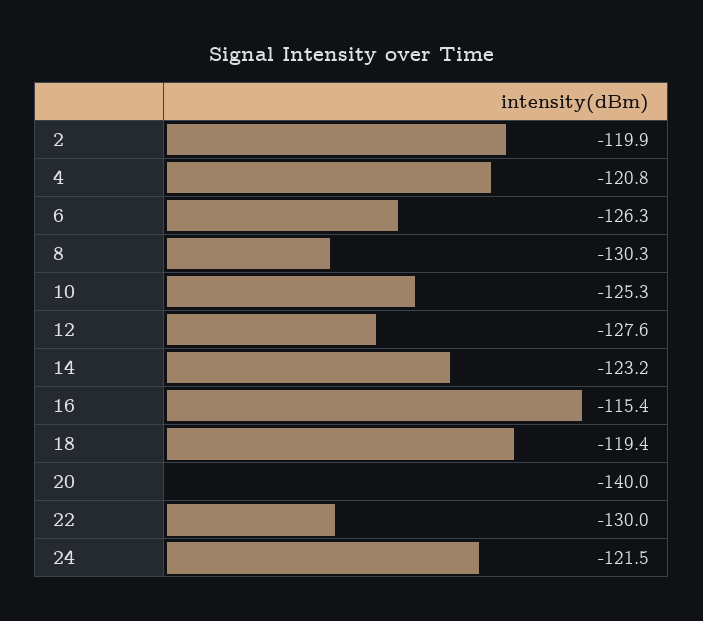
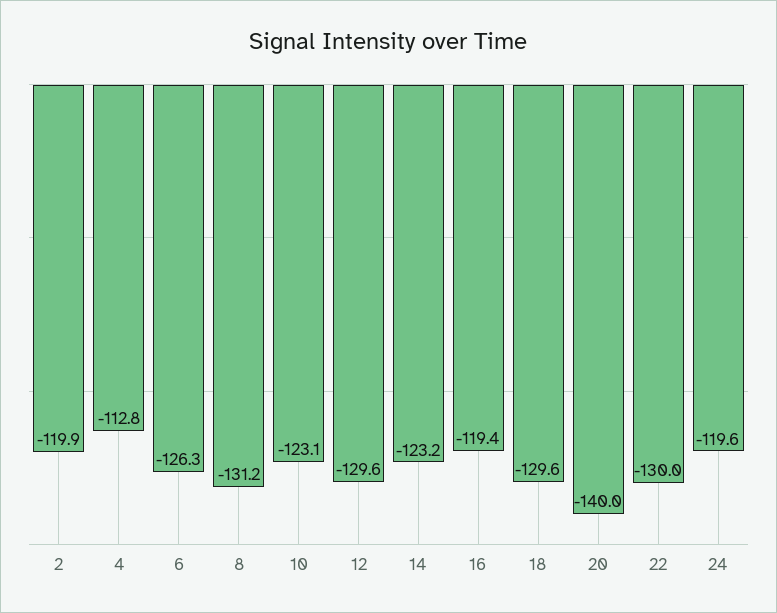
4: -120.8 -> -112.8
8: -130.3 -> -131.2
10: -125.3 -> -123.1
12: -127.6 -> -129.6
16: -115.4 -> -119.4
18: -119.4 -> -129.6
24: -121.5 -> -119.6

